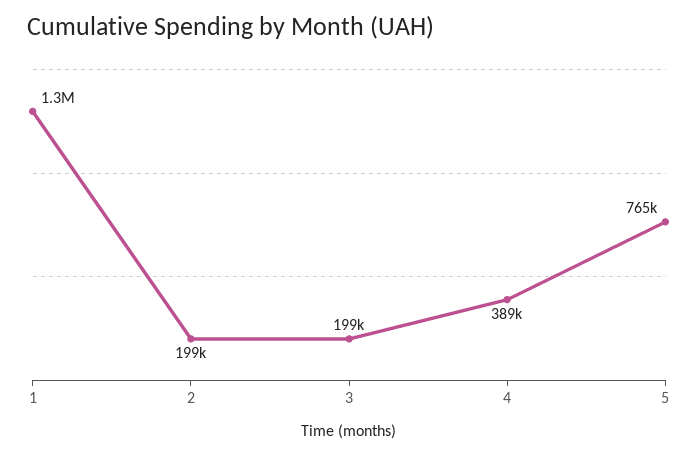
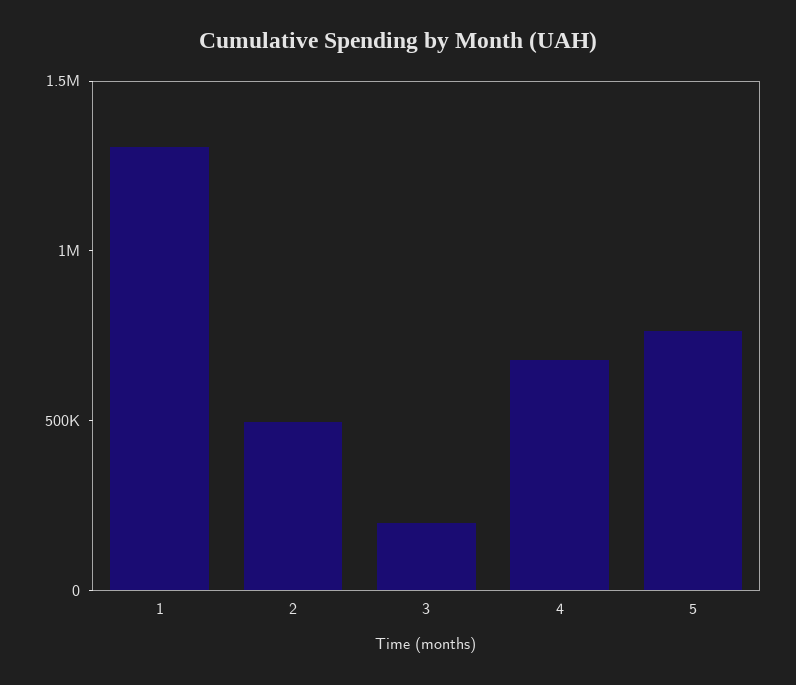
2: 199000 -> 500000
4: 389000 -> 700000

